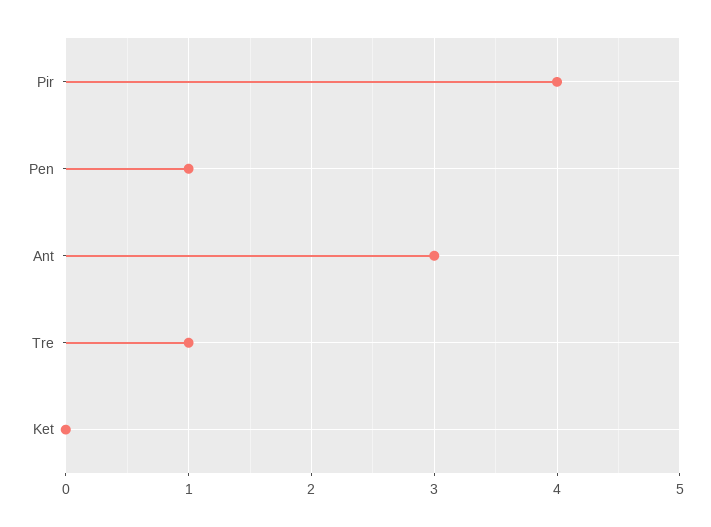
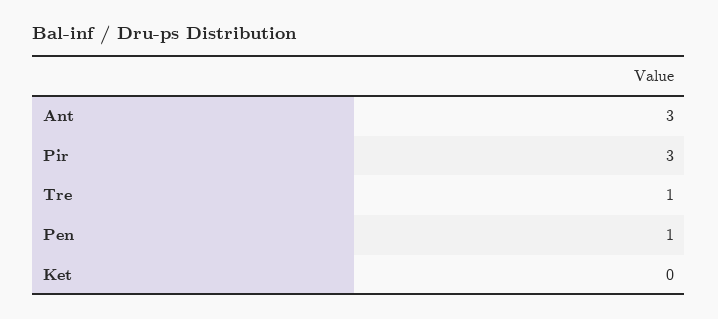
Pir: 4 -> 3

